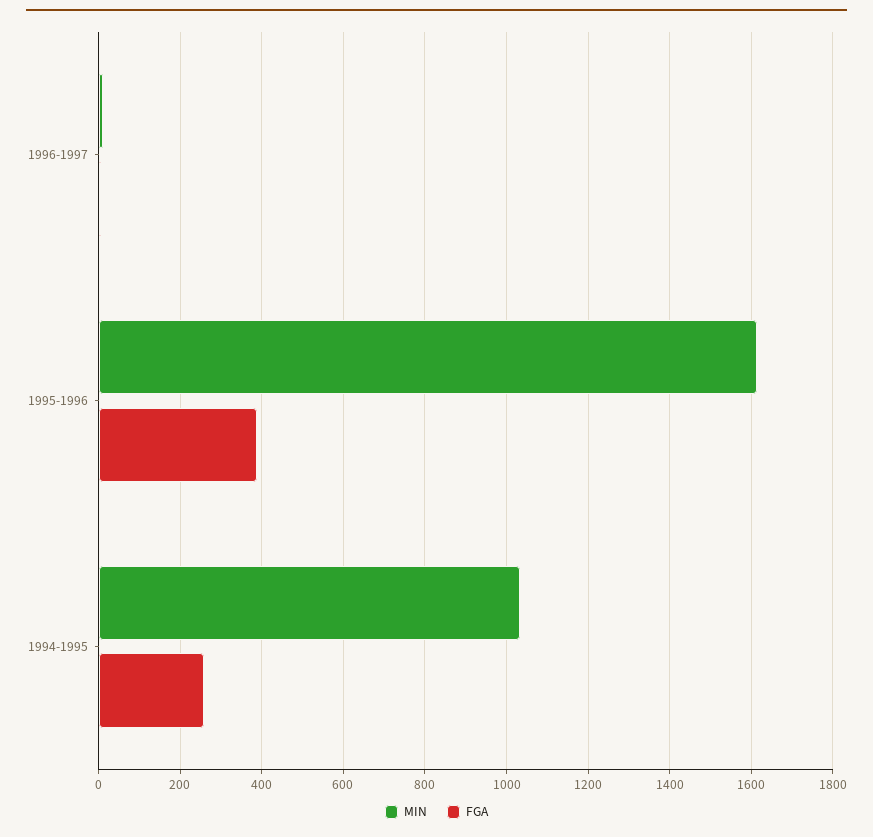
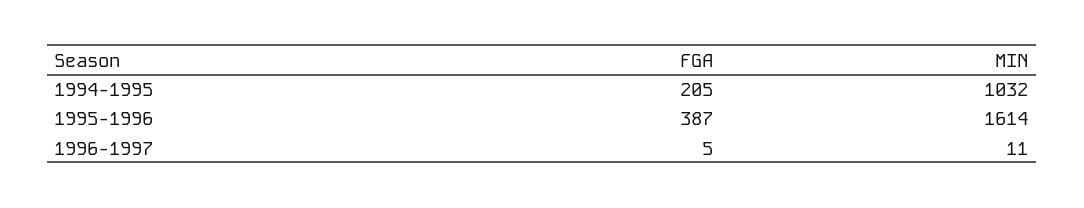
FGA, 1994-1995: 260 -> 205

